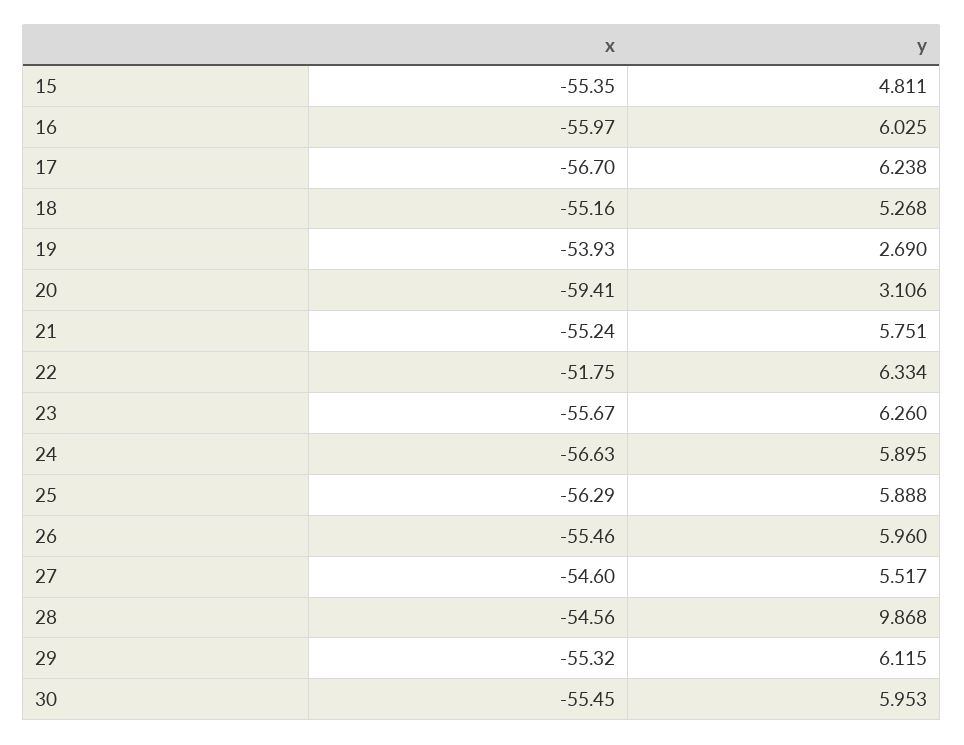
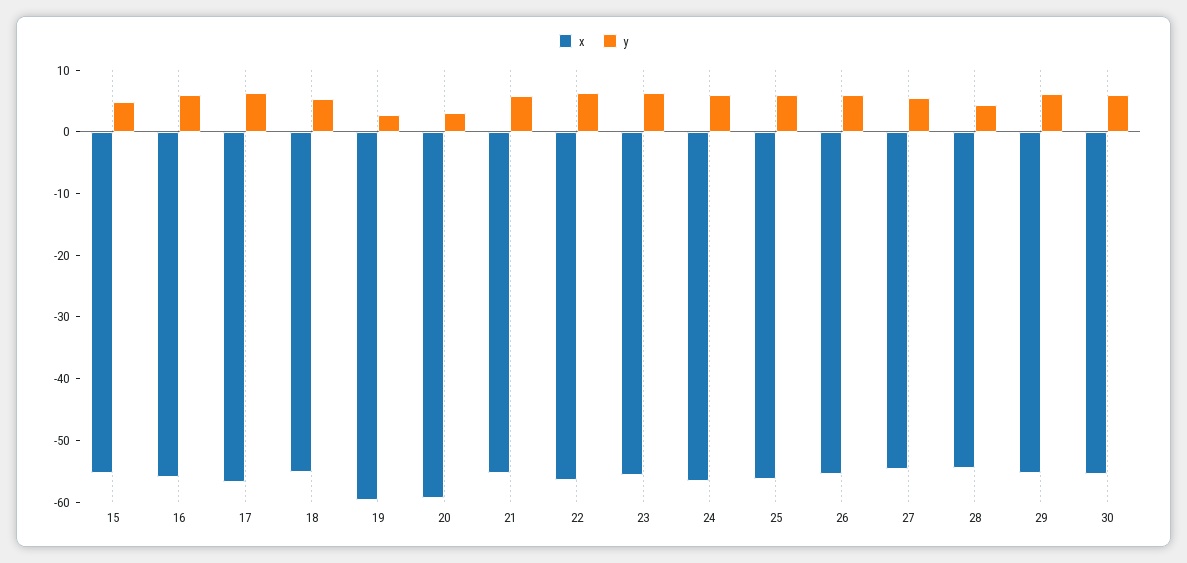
x, 19: -53.93 -> -60
x, 22: -51.75 -> -56
y, 28: 9.868 -> 4

